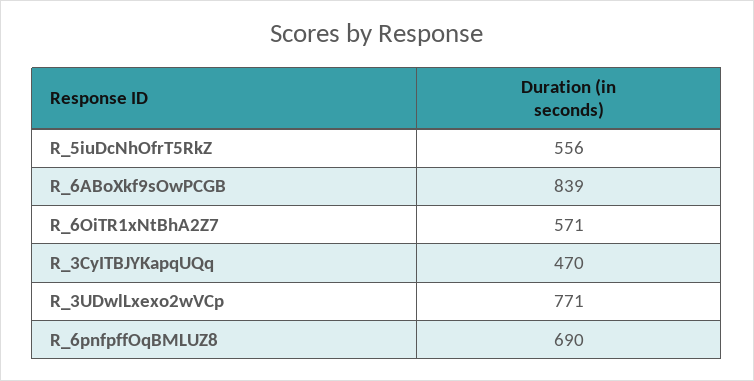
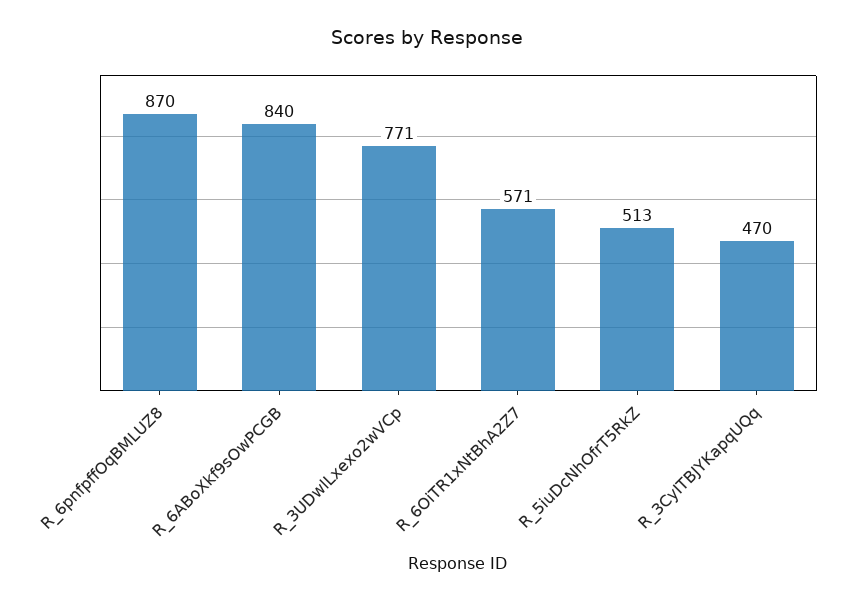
R_5iuDcNhOfrT5RkZ: 556 -> 513
R_6ABoXkf9sOwPCGB: 839 -> 840
R_6pnfpffOqBMLUZ8: 690 -> 870

